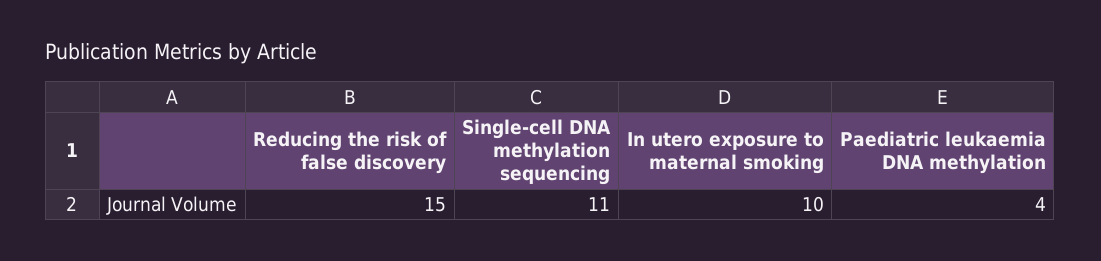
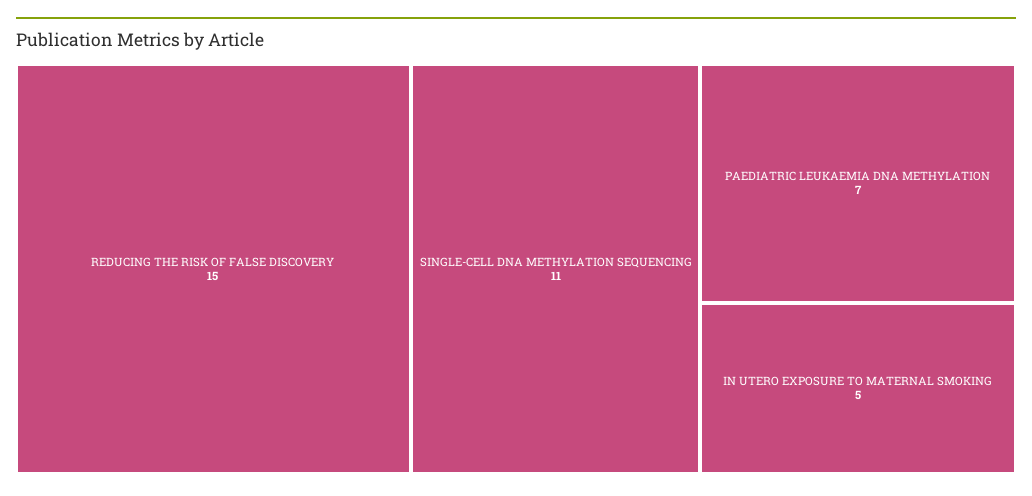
In utero exposure to maternal smoking: 10 -> 5
Paediatric leukaemia DNA methylation: 4 -> 7

